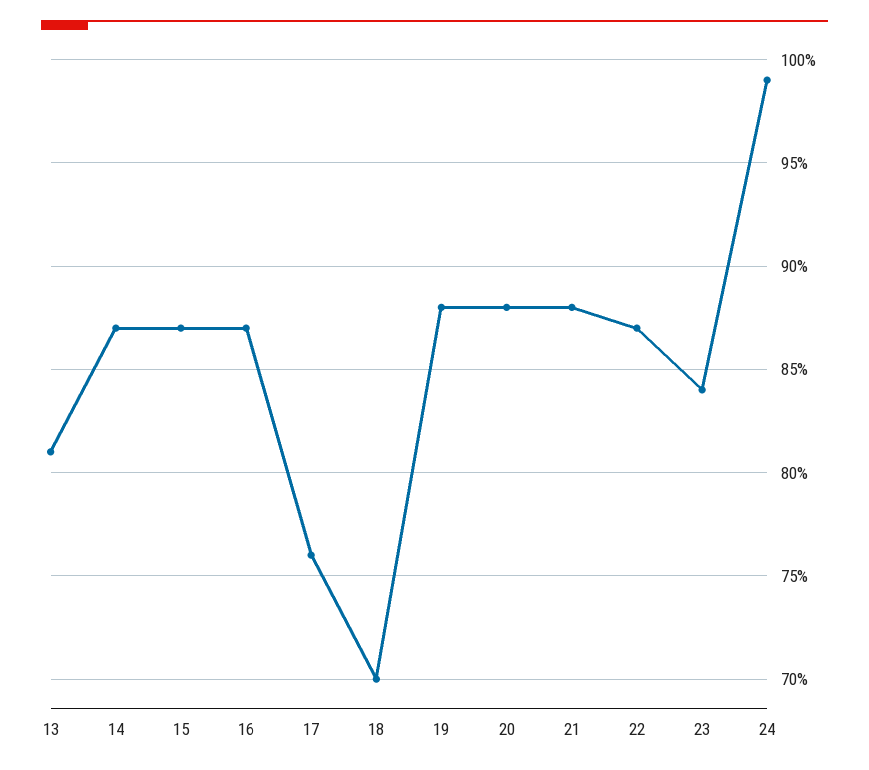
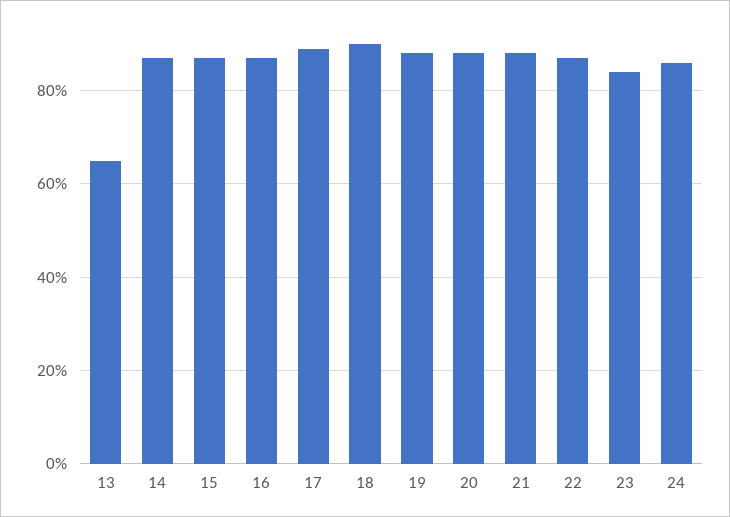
13: 81 -> 65
17: 76 -> 90
18: 70 -> 90
24: 99 -> 85

